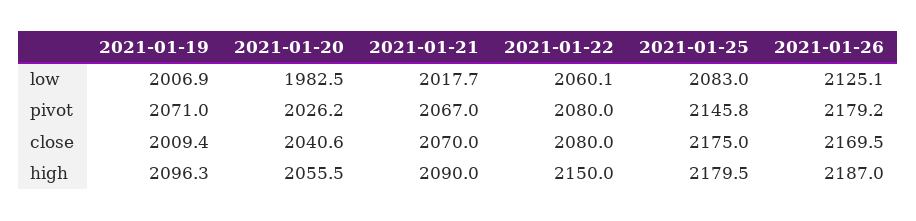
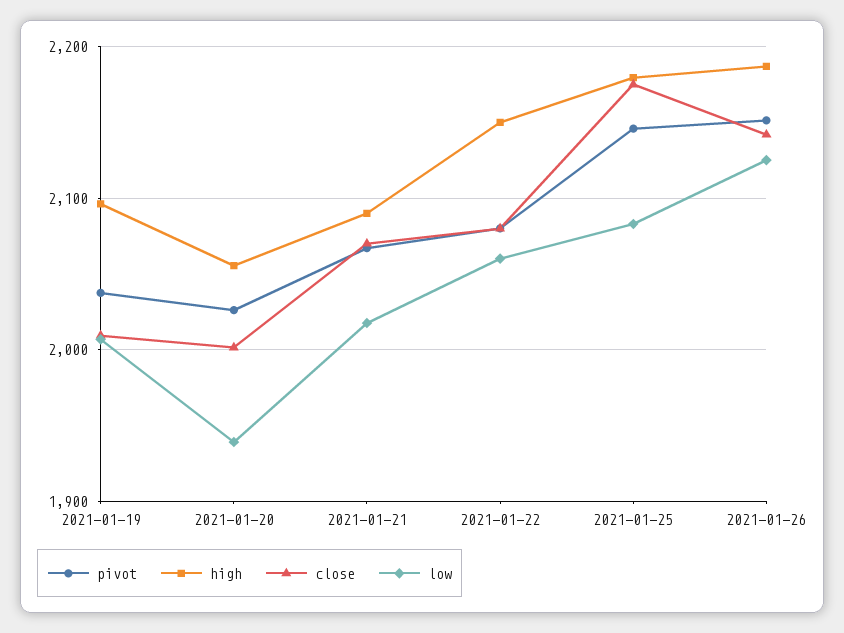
low, 2021-01-20: 1982.5 -> 1940
pivot, 2021-01-19: 2071 -> 2040
pivot, 2021-01-26: 2179.2 -> 2150
close, 2021-01-20: 2040.6 -> 2000
close, 2021-01-26: 2169.5 -> 2140

